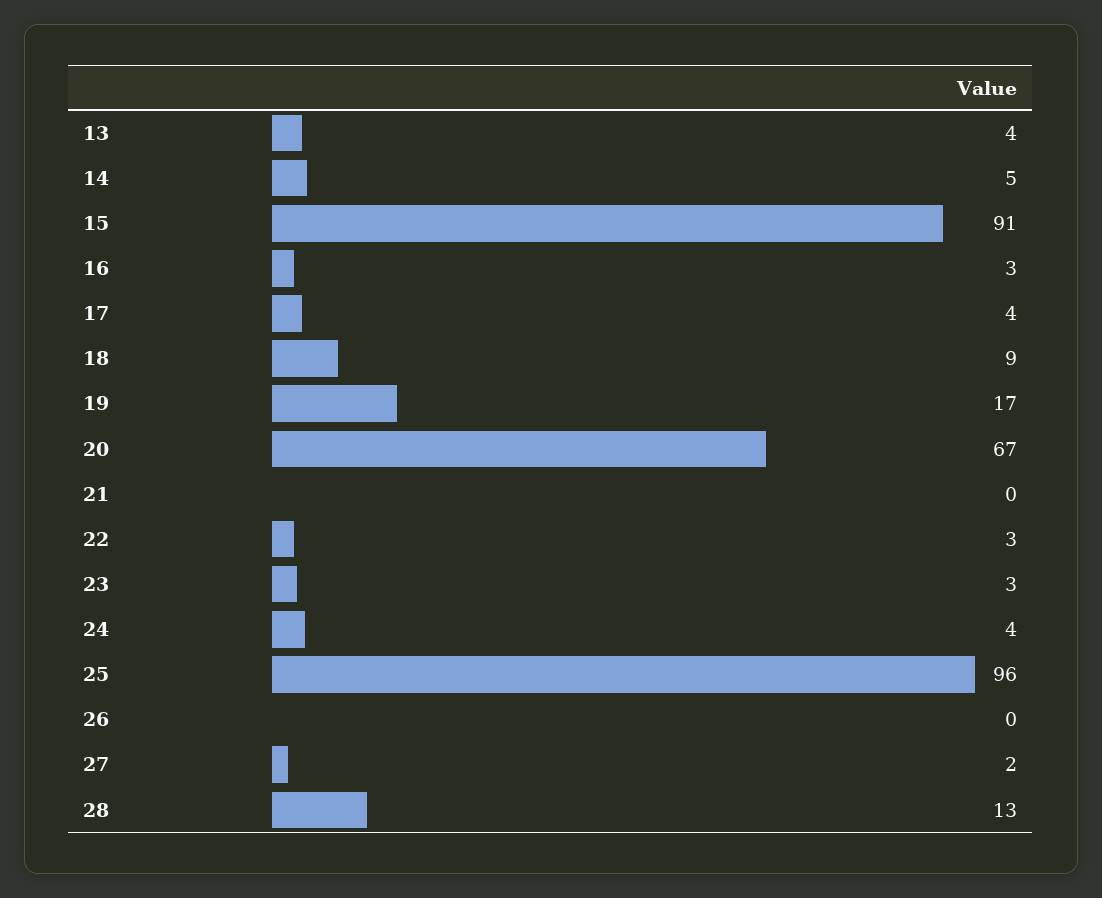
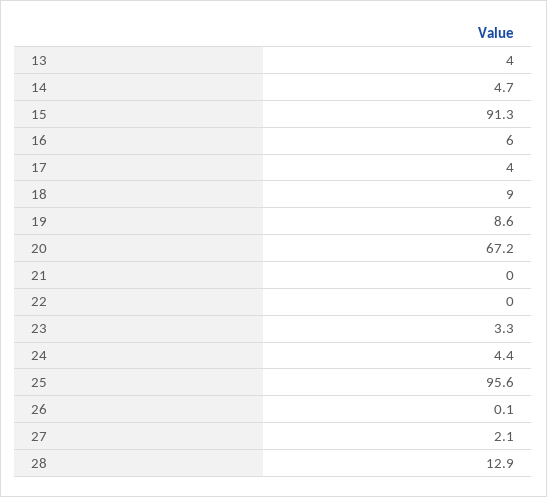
16: 3 -> 6
19: 17 -> 8.6
22: 3 -> 0

